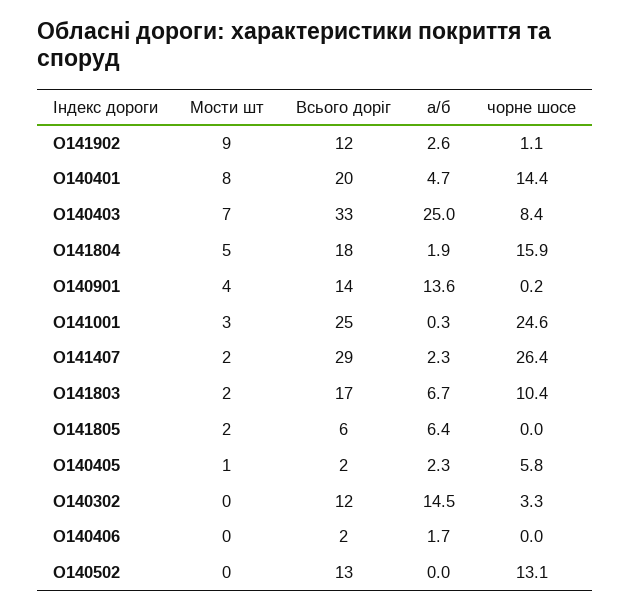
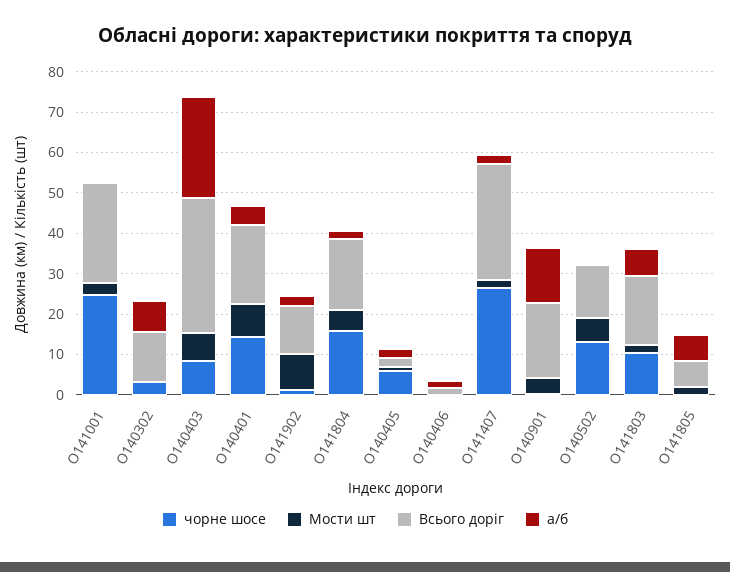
Всього доріг, О140901: 14 -> 18
а/б, О140302: 14.5 -> 8
Мости шт, О140502: 0 -> 6

